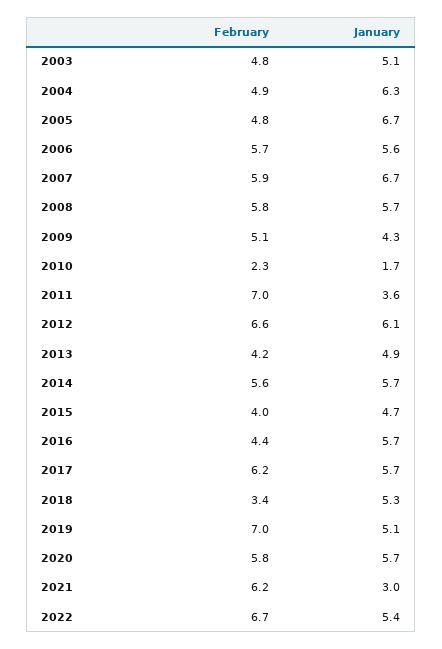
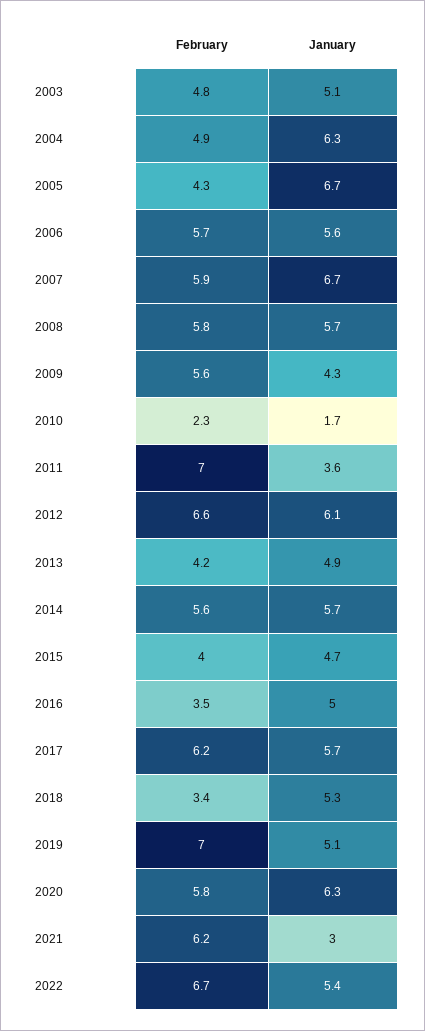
February, 2005: 4.8 -> 4.3
February, 2009: 5.1 -> 5.6
February, 2016: 4.4 -> 3.5
January, 2016: 5.7 -> 5
January, 2020: 5.7 -> 6.3

